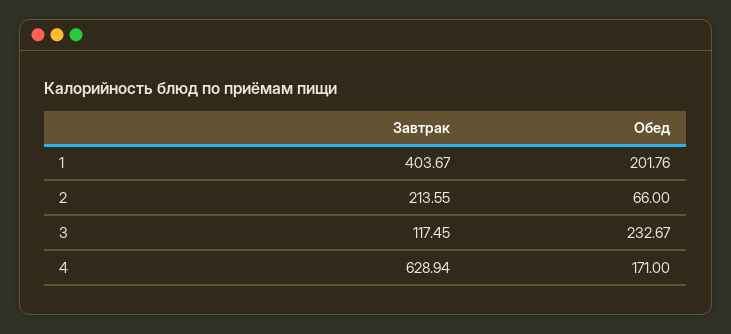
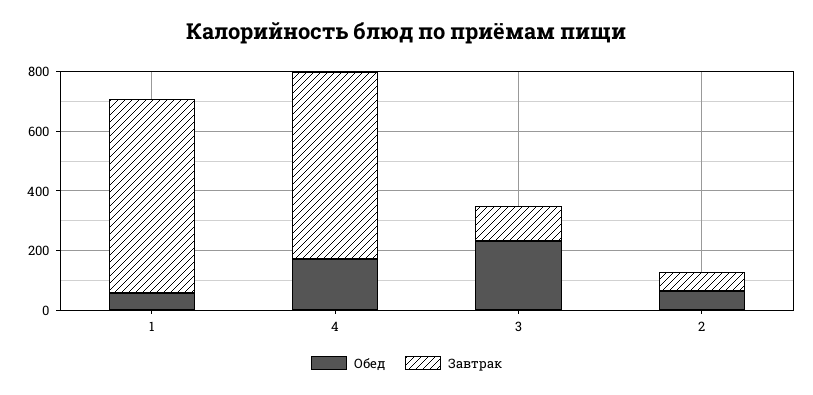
Завтрак, 1: 403.67 -> 650
Обед, 1: 201.76 -> 50
Завтрак, 2: 213.55 -> 50

